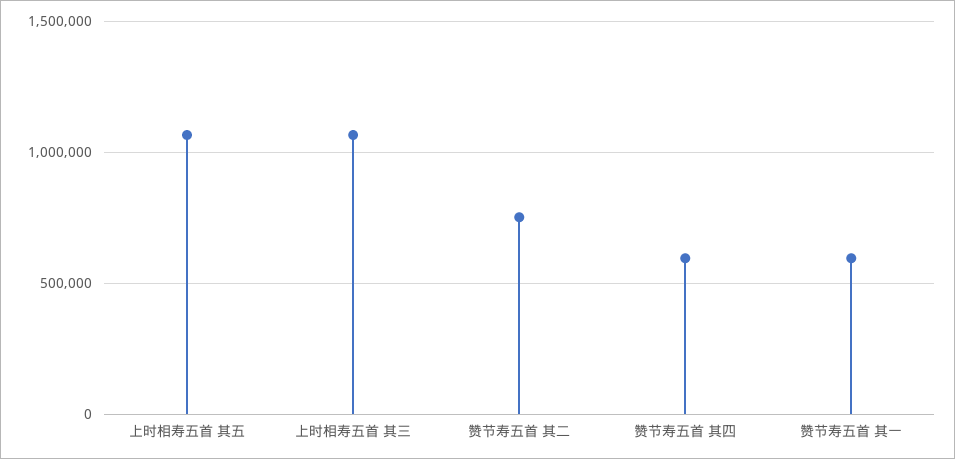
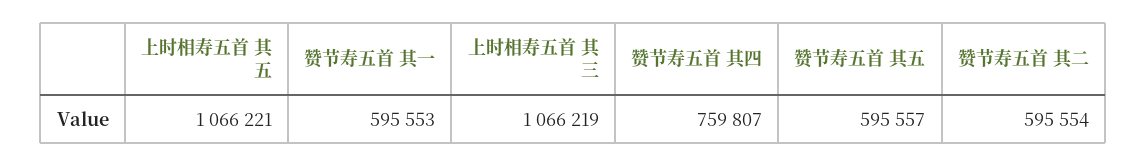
赞节寿五首 其二: 750000 -> 595554
赞节寿五首 其四: 600000 -> 759807
赞节寿五首 其五: none -> 595557

